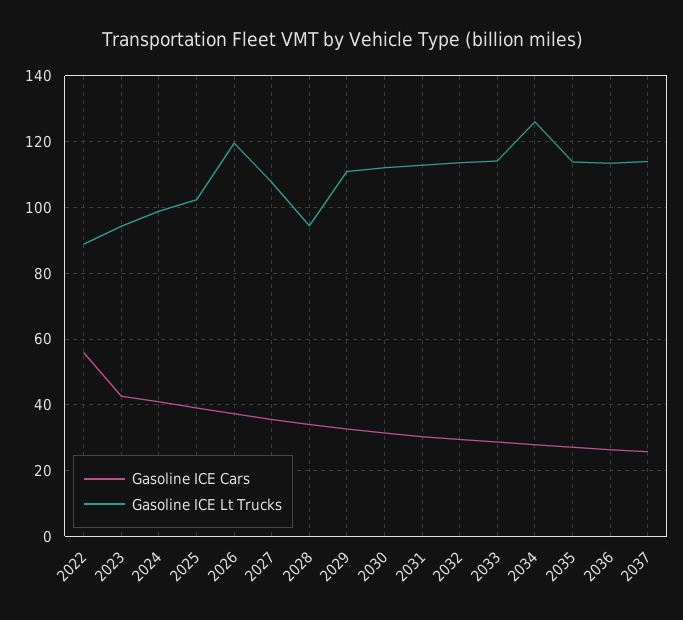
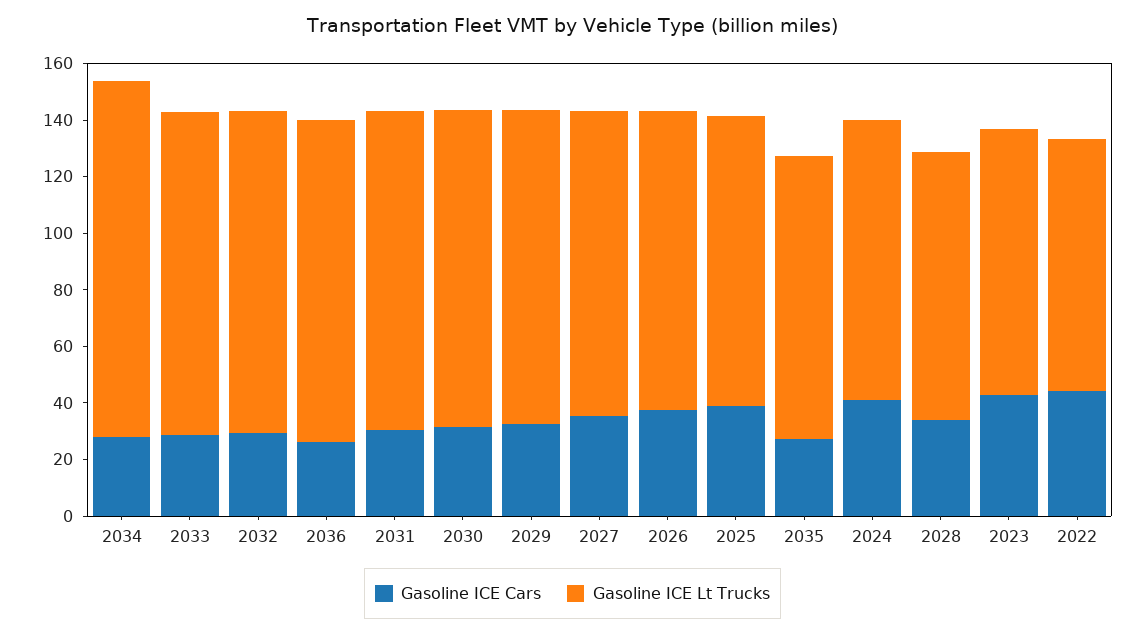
Gasoline ICE Cars, 2022: 56 -> 45
Gasoline ICE Lt Trucks, 2026: 120 -> 105
Gasoline ICE Lt Trucks, 2035: 114 -> 100
Gasoline ICE Cars, 2037: 26 -> none
Gasoline ICE Lt Trucks, 2037: 114 -> none

